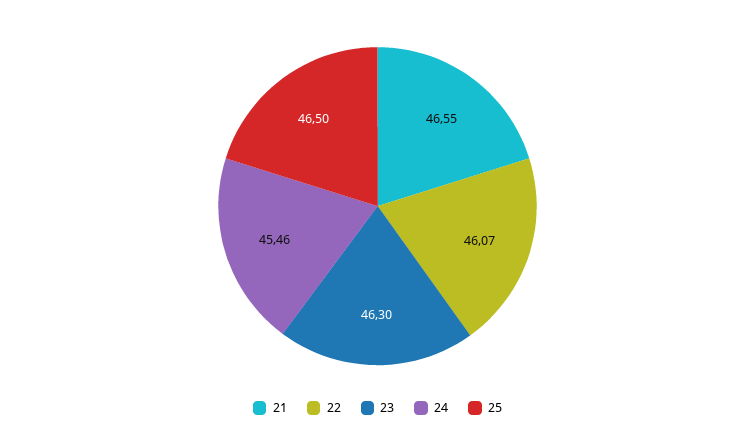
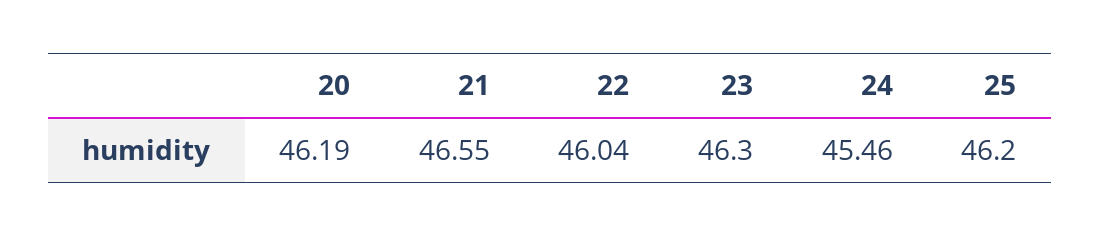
22: 46.07 -> 46.04
25: 46.5 -> 46.2
20: none -> 46.19

